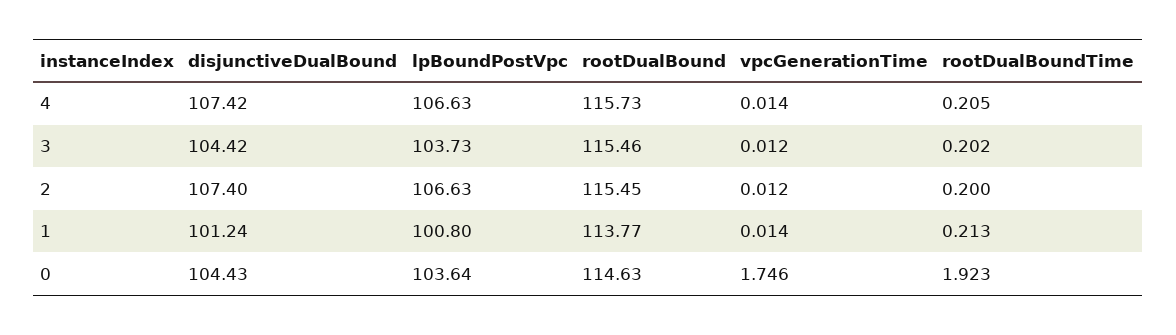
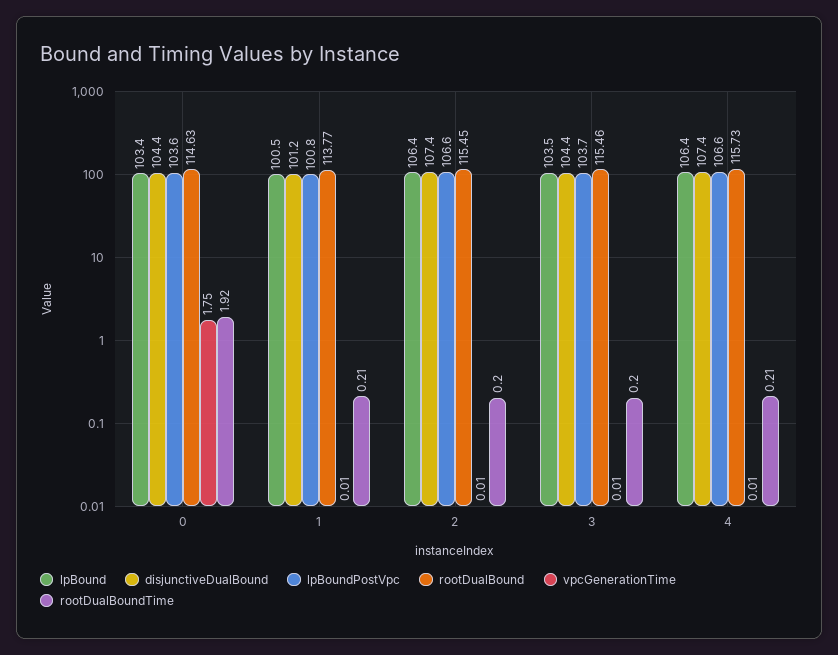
lpBound, 0: none -> 103.4
lpBound, 1: none -> 100.5
lpBound, 2: none -> 106.4
lpBound, 3: none -> 103.5
lpBound, 4: none -> 106.4

